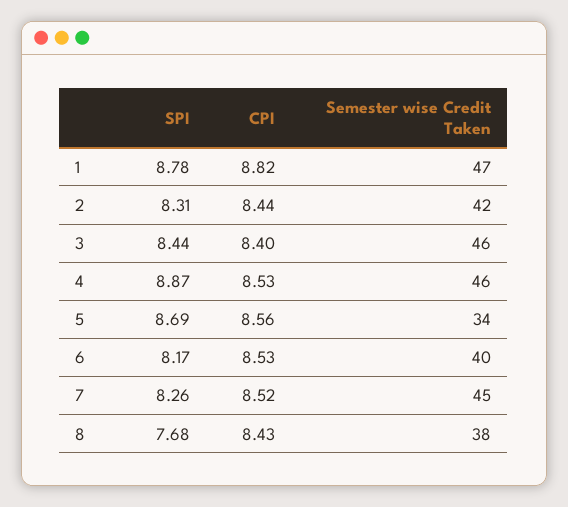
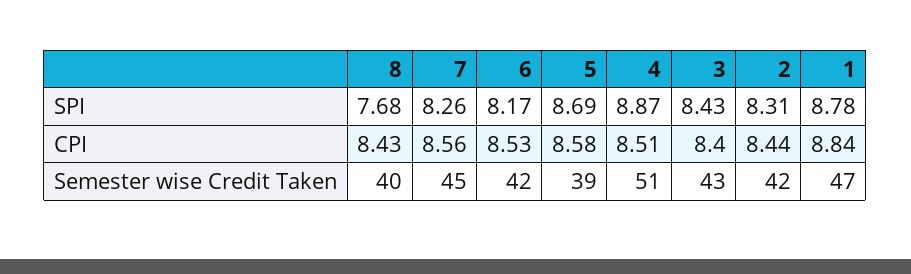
CPI, 1: 8.82 -> 8.84
SPI, 3: 8.44 -> 8.43
Semester wise Credit Taken, 3: 46 -> 43
CPI, 4: 8.53 -> 8.51
Semester wise Credit Taken, 4: 46 -> 51
CPI, 5: 8.56 -> 8.58
Semester wise Credit Taken, 5: 34 -> 39
Semester wise Credit Taken, 6: 40 -> 42
CPI, 7: 8.52 -> 8.56
Semester wise Credit Taken, 8: 38 -> 40

